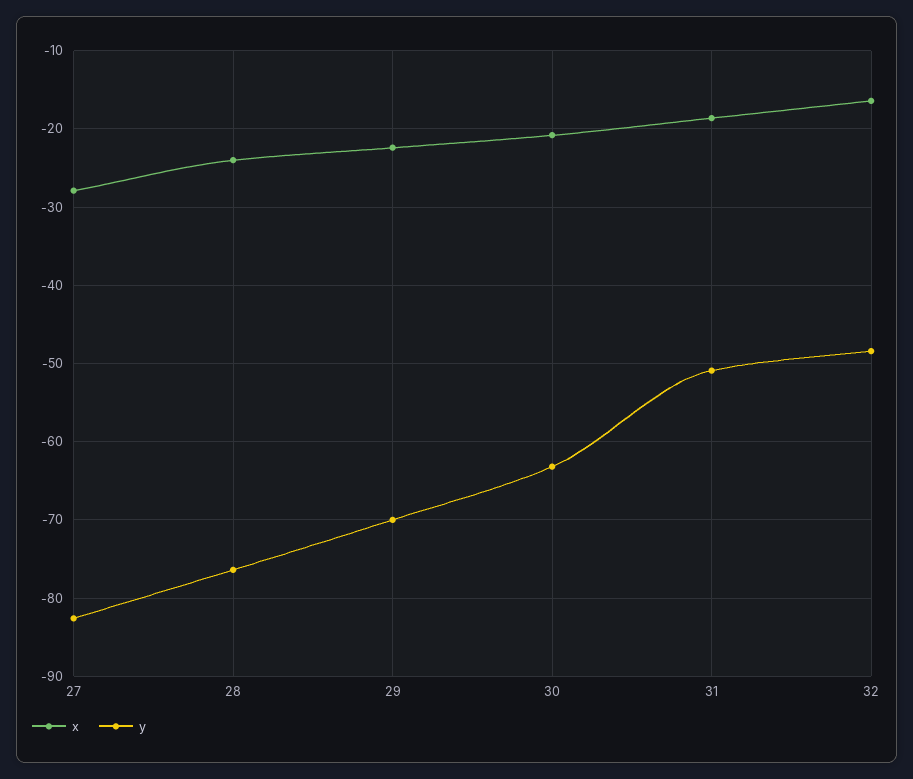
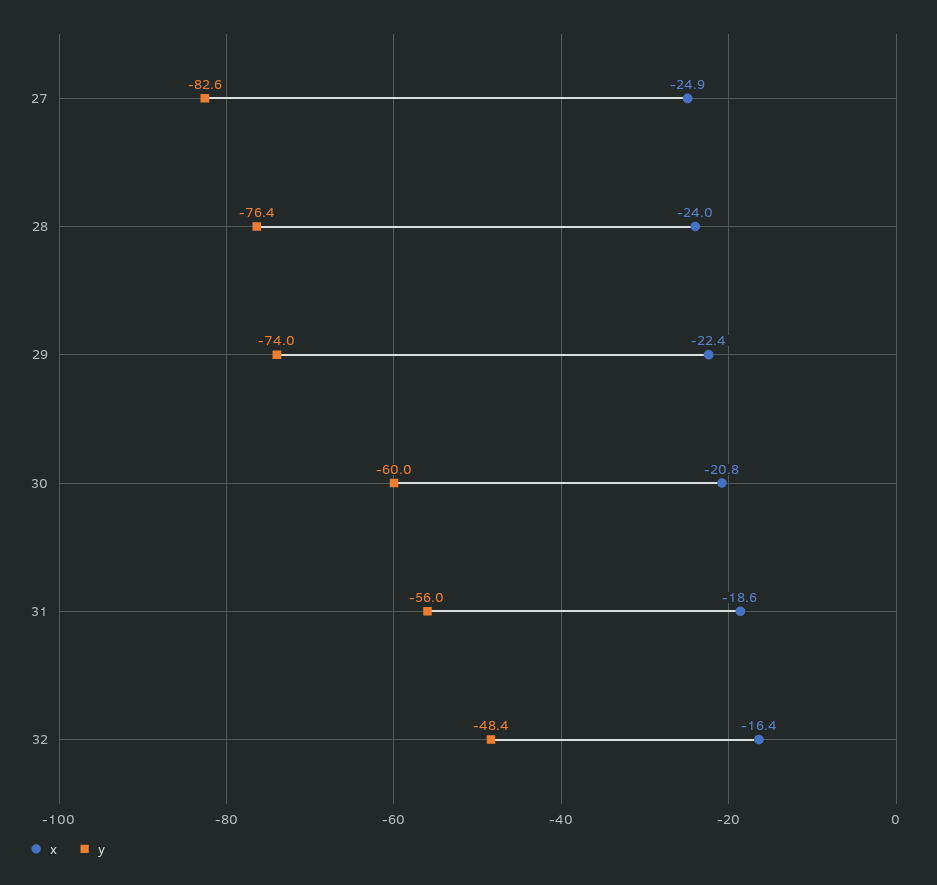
x, 27: -28 -> -24.9
y, 29: -70 -> -74
y, 30: -63 -> -60
y, 31: -51 -> -56

